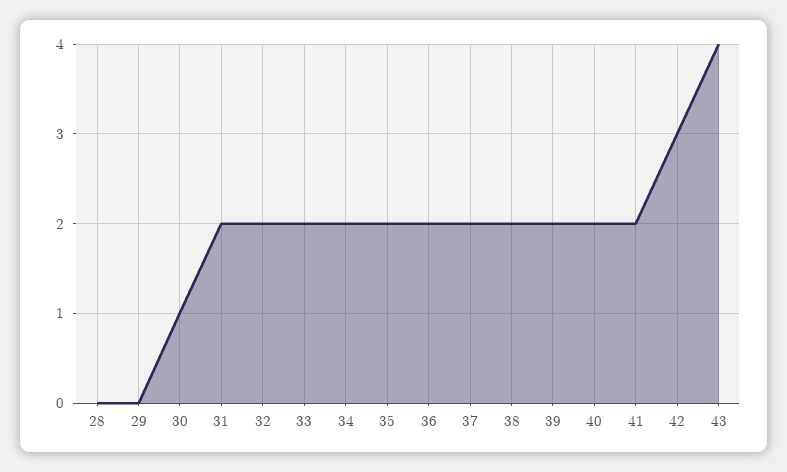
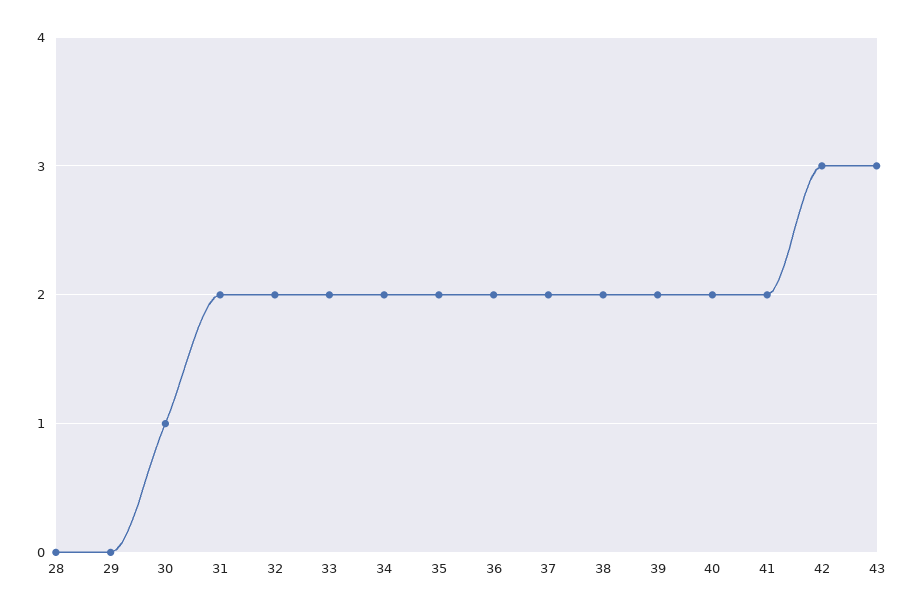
43: 4 -> 3

